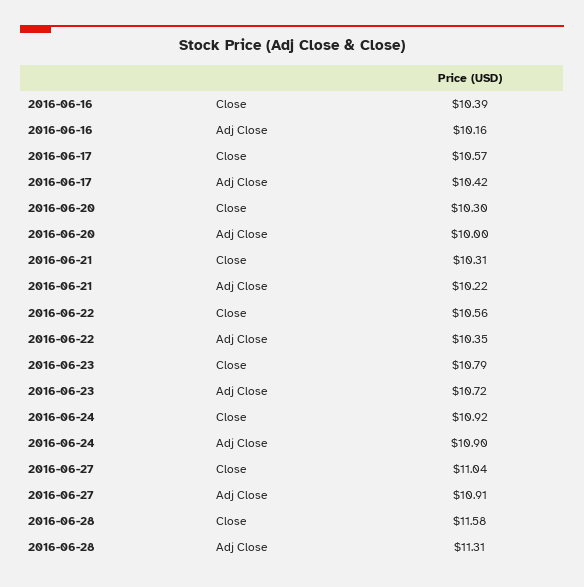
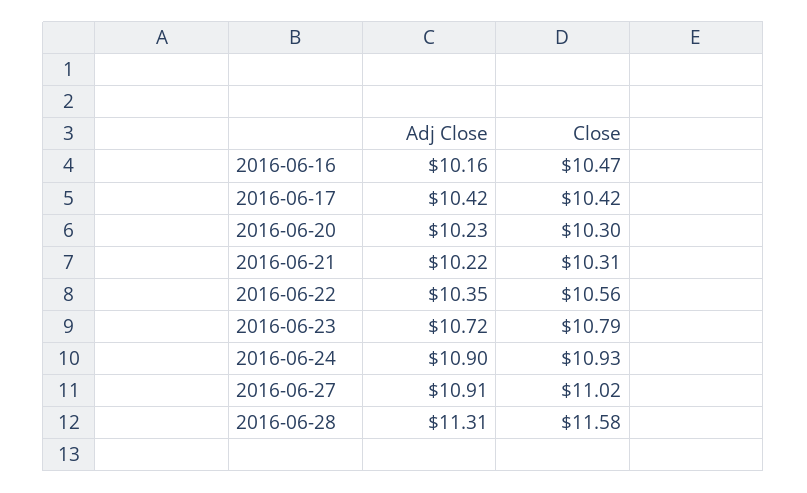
2016-06-16, Close: 10.39 -> 10.47
2016-06-17, Close: 10.57 -> 10.42
2016-06-20, Adj Close: 10 -> 10.23
2016-06-24, Close: 10.92 -> 10.93
2016-06-27, Close: 11.04 -> 11.02

